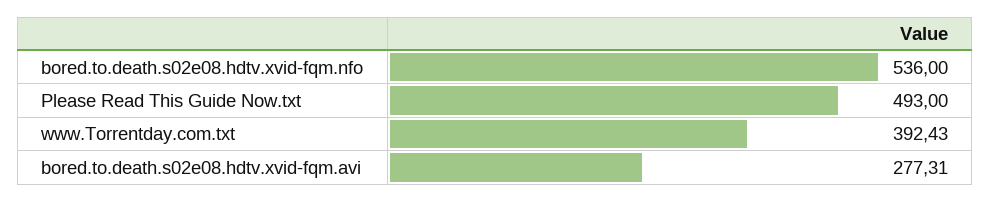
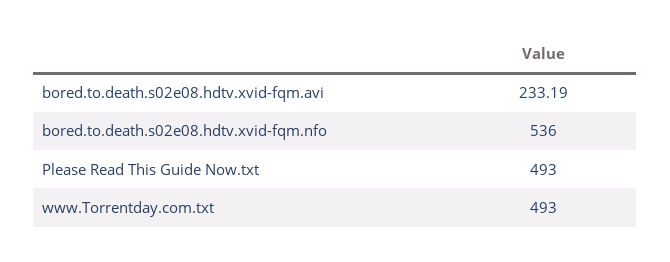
www.Torrentday.com.txt: 392.43 -> 493
bored.to.death.s02e08.hdtv.xvid-fqm.avi: 277.31 -> 233.19

